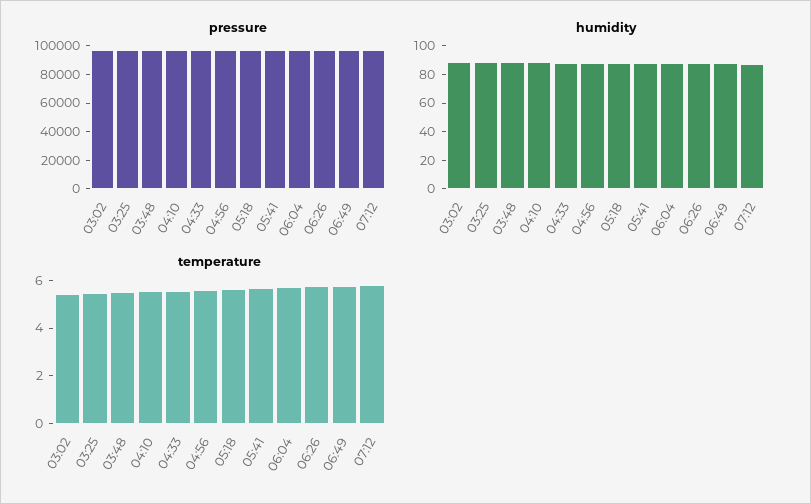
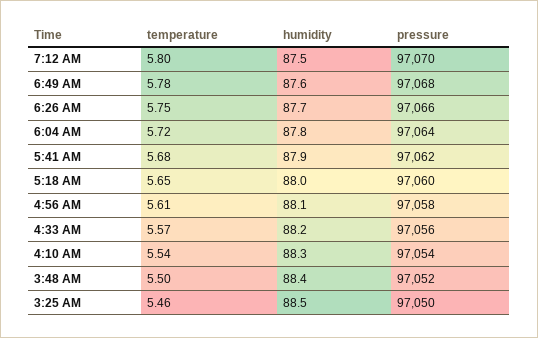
pressure, 03:02: 100000 -> none
humidity, 03:02: 90 -> none
temperature, 03:02: 5.5 -> none

